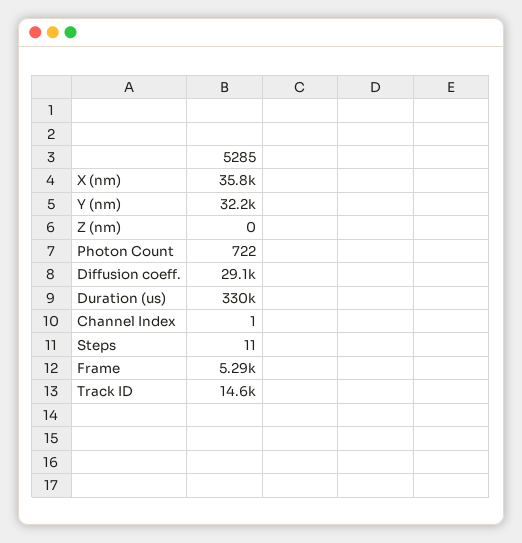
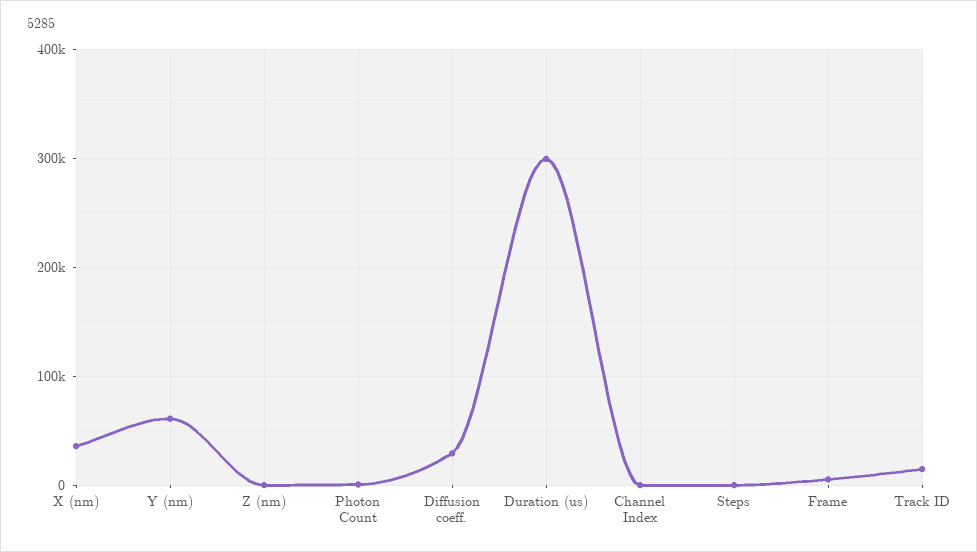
Y (nm): 32200 -> 60000
Duration (us): 330000 -> 300000

